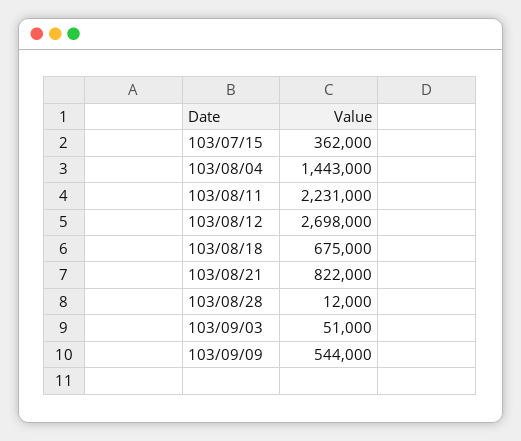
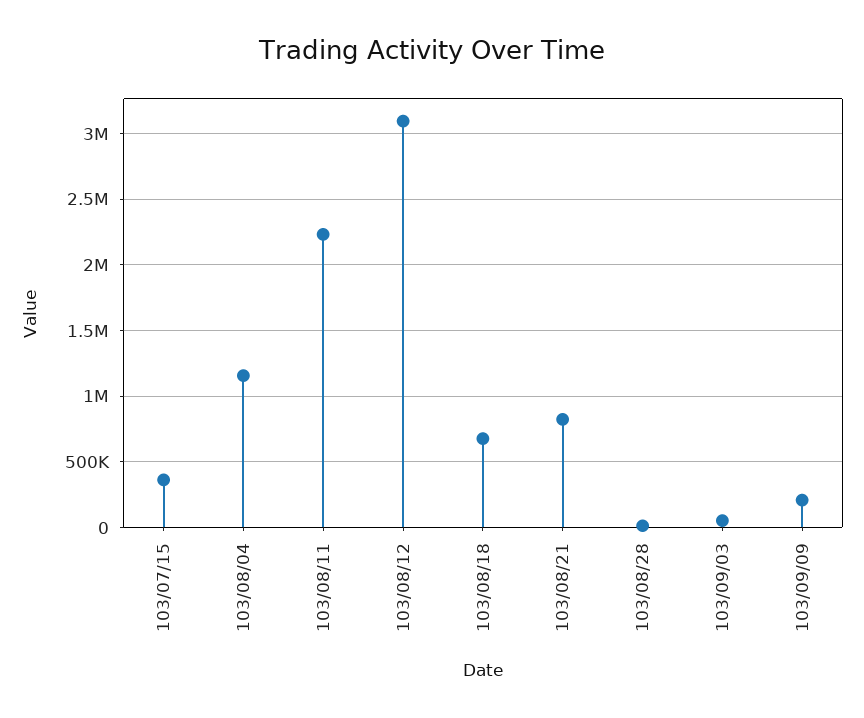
103/08/04: 1443000 -> 1150000
103/08/12: 2698000 -> 3100000
103/09/09: 544000 -> 200000

